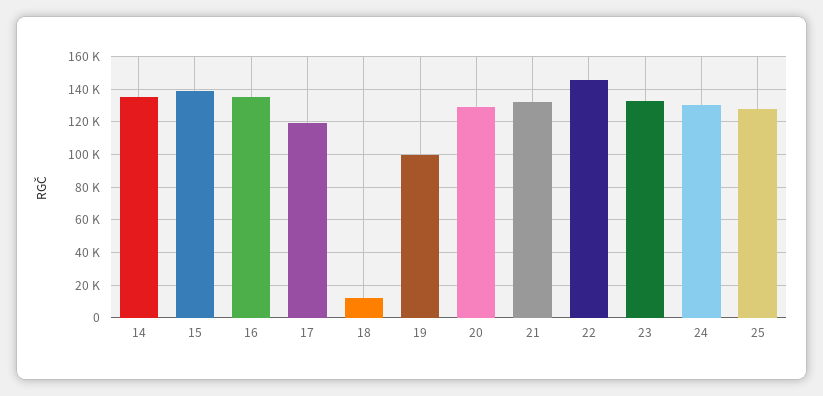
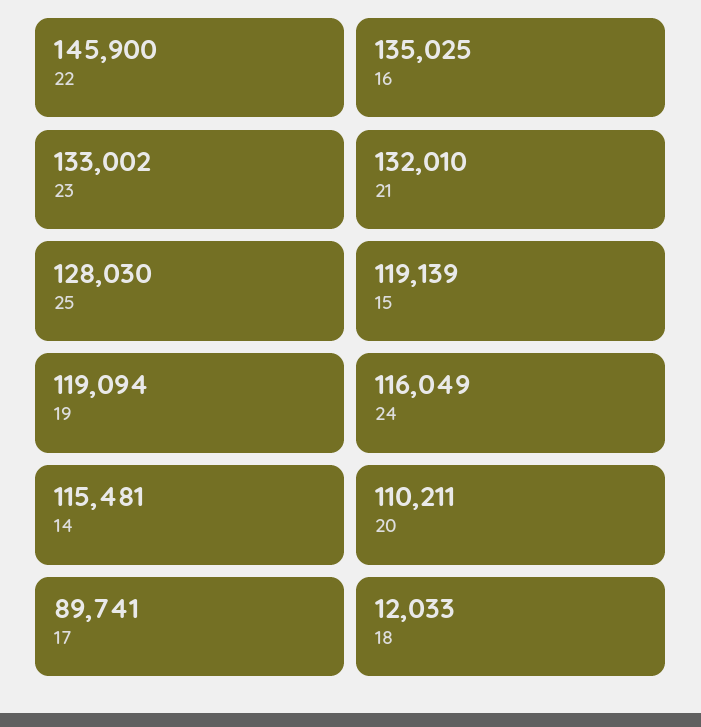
14: 135000 -> 115481
15: 140000 -> 119139
17: 120000 -> 89741
19: 100000 -> 119094
20: 130000 -> 110211
24: 130000 -> 116049

